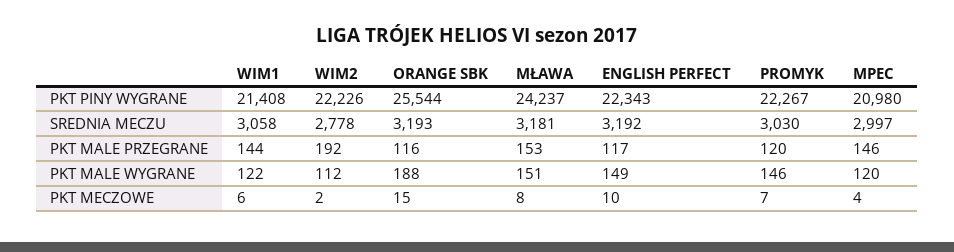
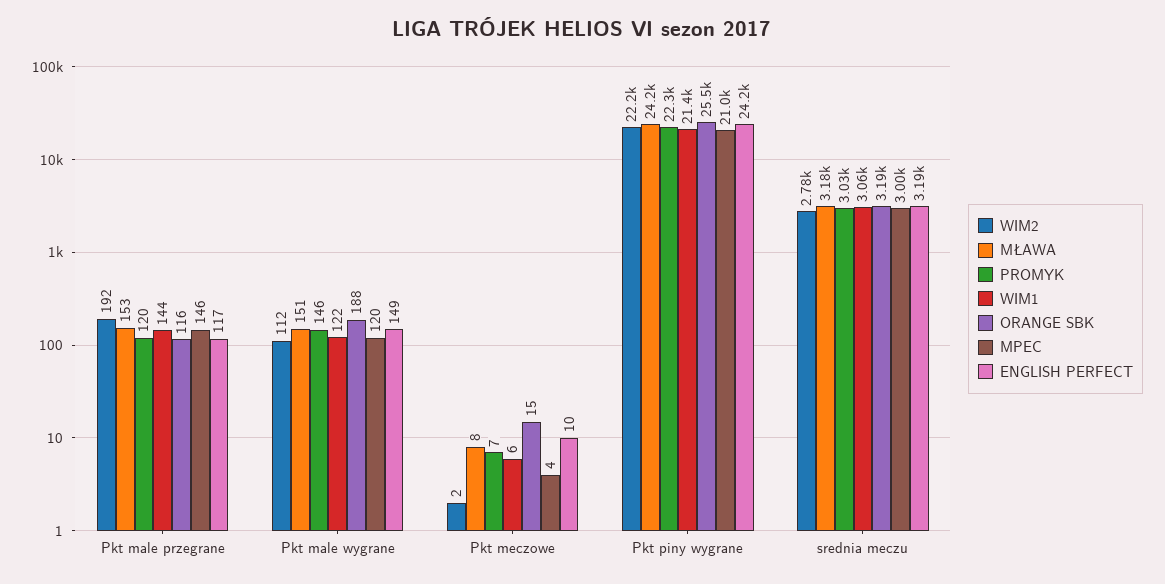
ENGLISH PERFECT, PKT PINY WYGRANE: 22343 -> 24200

